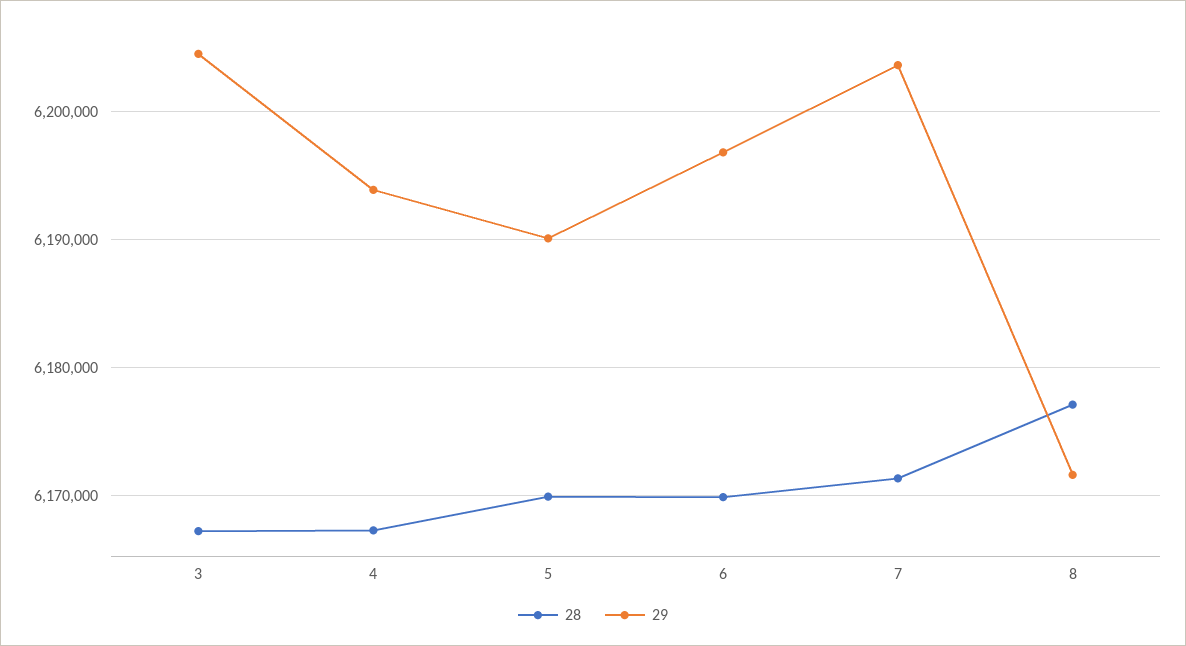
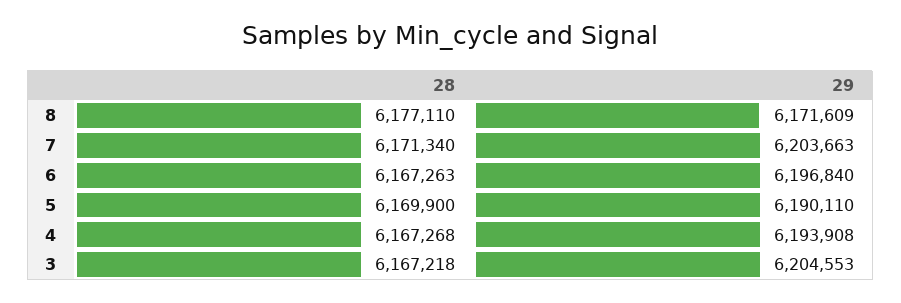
28, 6: 6170000 -> 6167263

